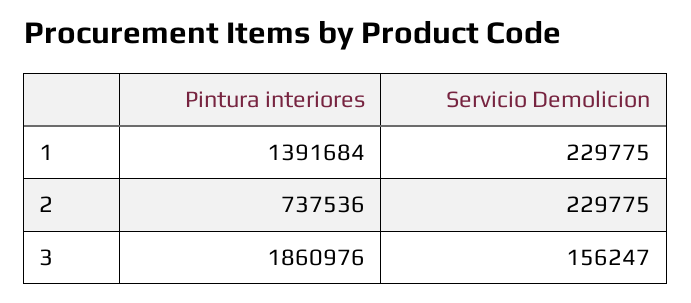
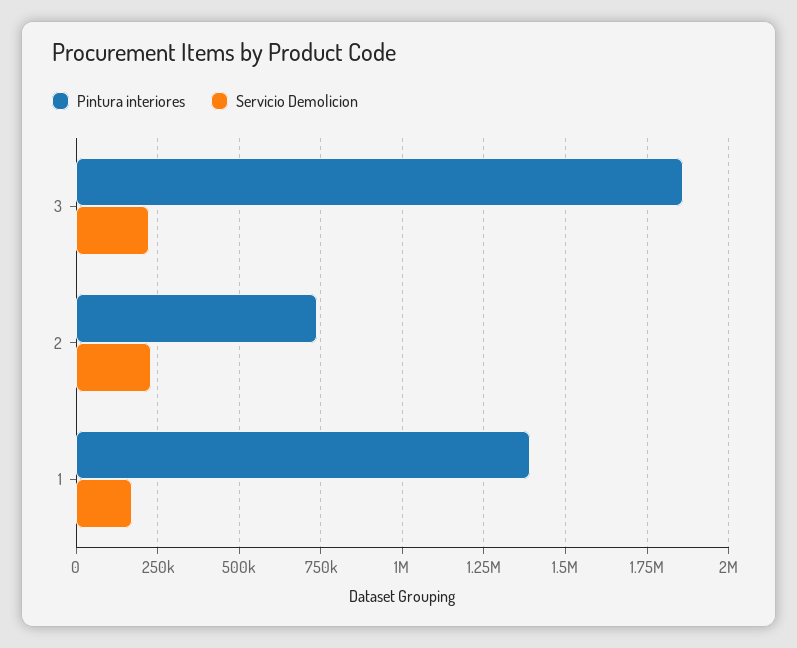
Servicio Demolicion, 1: 229775 -> 175000
Servicio Demolicion, 3: 156247 -> 225000

